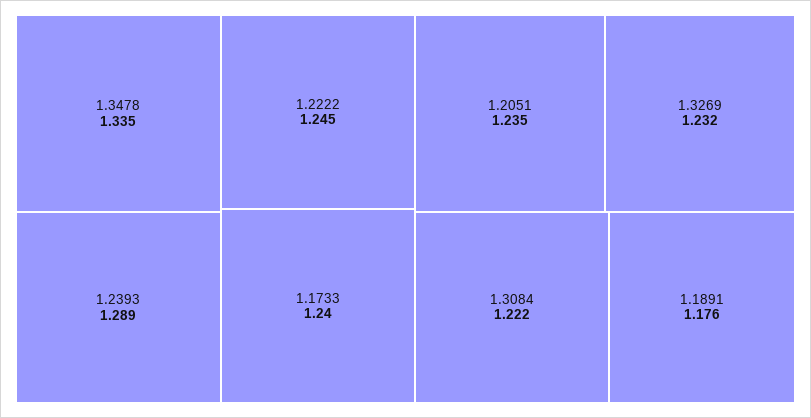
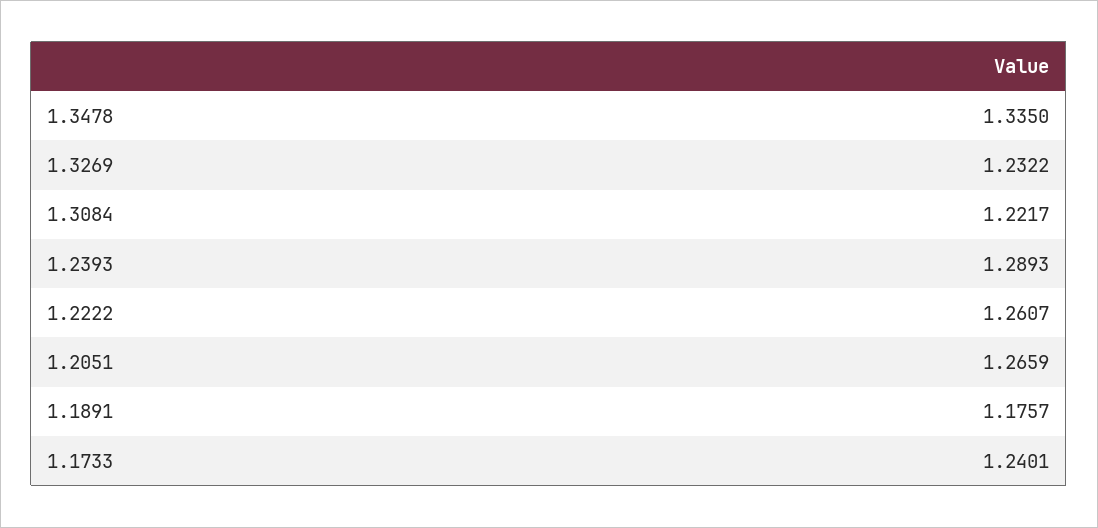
1.2222: 1.245 -> 1.2607
1.2051: 1.235 -> 1.2659

